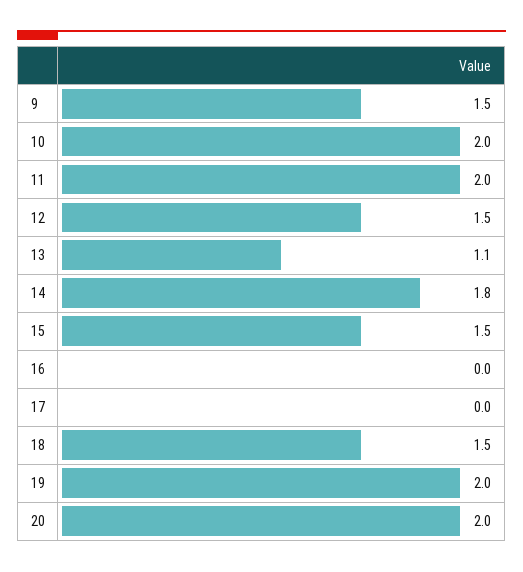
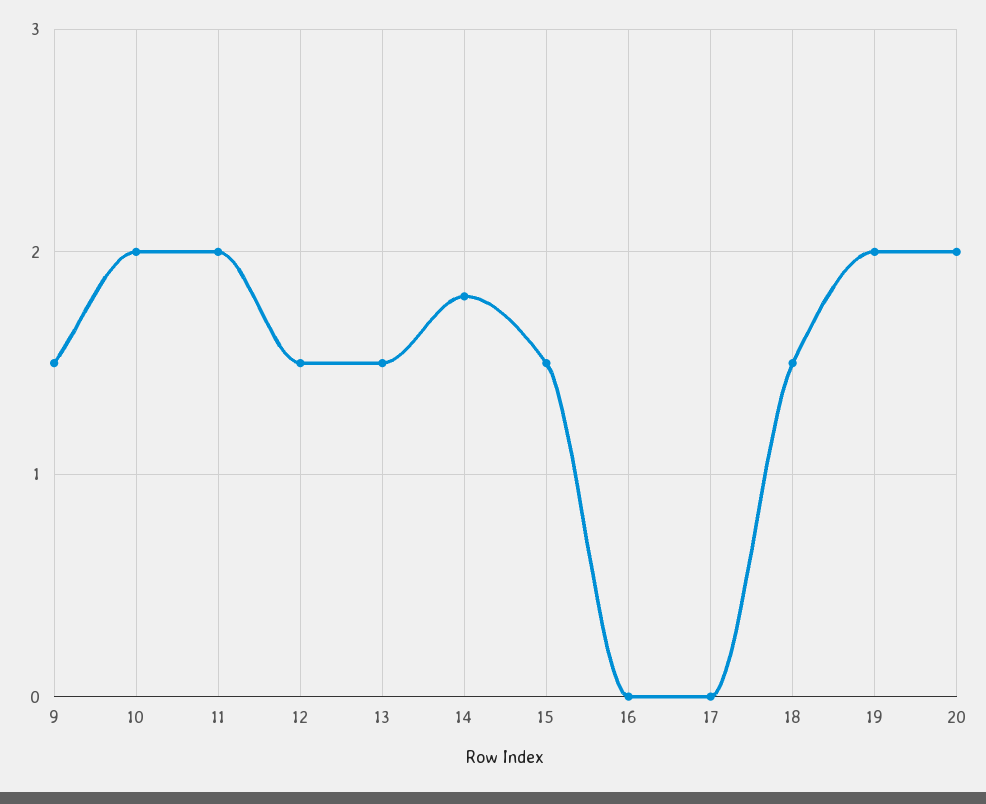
13: 1.1 -> 1.5

